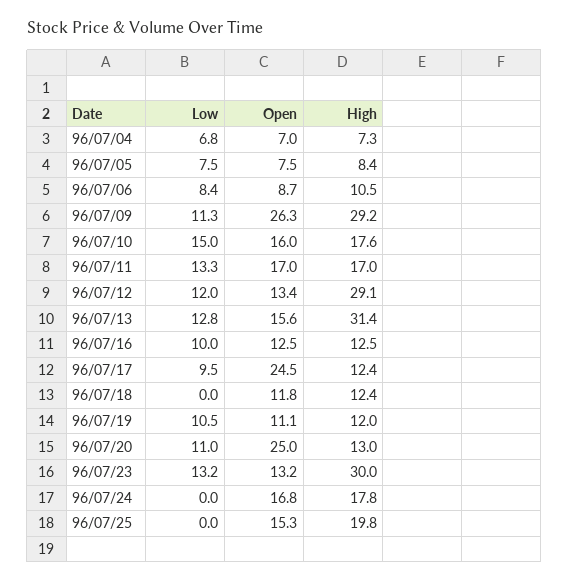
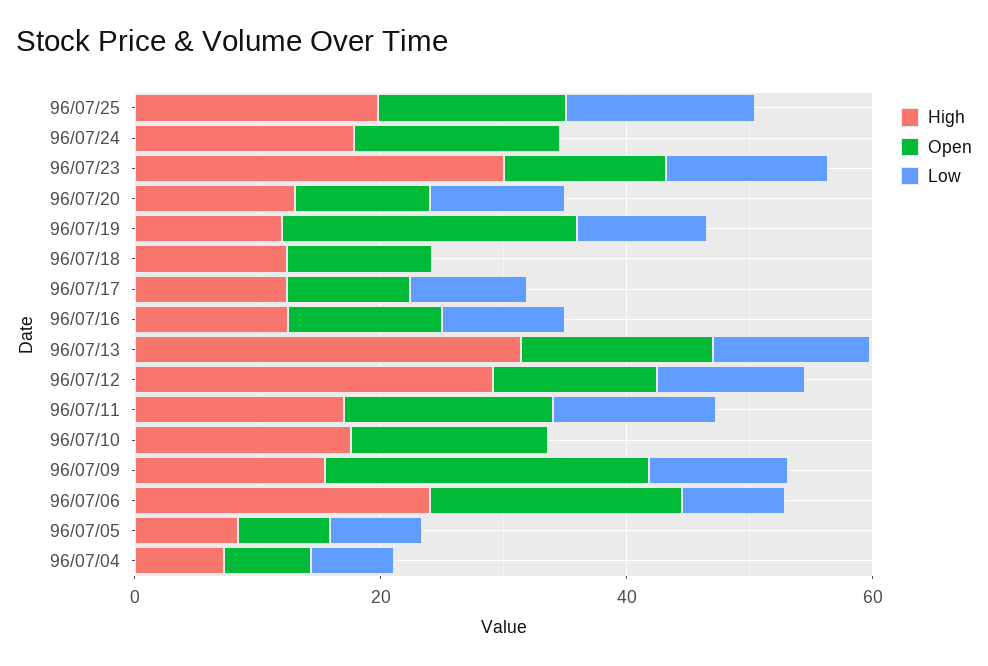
Open, 96/07/06: 8.7 -> 20
High, 96/07/06: 10.5 -> 25
High, 96/07/09: 29.2 -> 15
Low, 96/07/10: 15 -> 0
Open, 96/07/17: 24.5 -> 10
Open, 96/07/19: 11.1 -> 25
Open, 96/07/20: 25 -> 10
Low, 96/07/25: 0 -> 15

